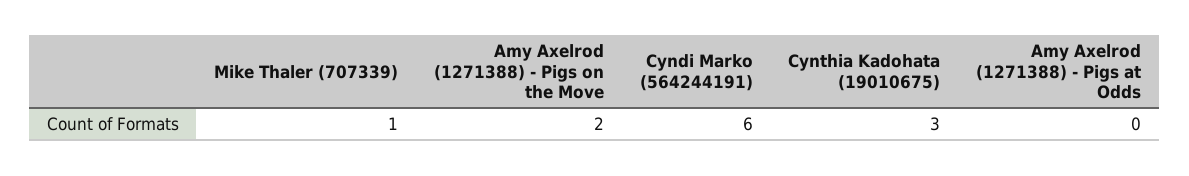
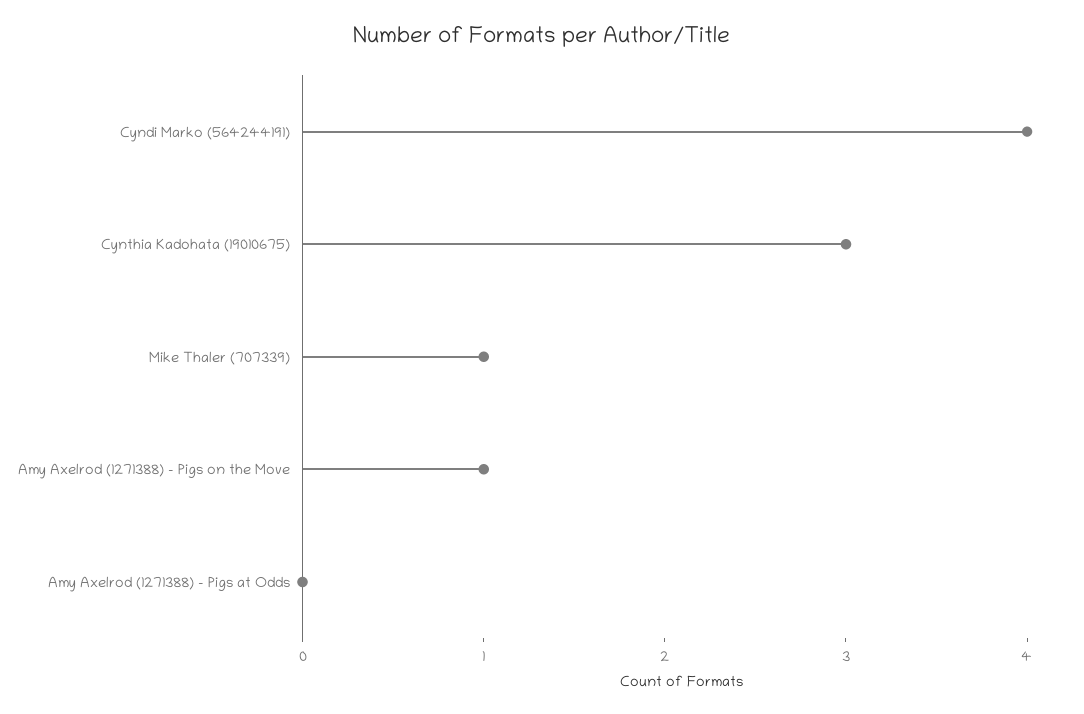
Amy Axelrod (1271388) - Pigs on the Move: 2 -> 1
Cyndi Marko (564244191): 6 -> 4

